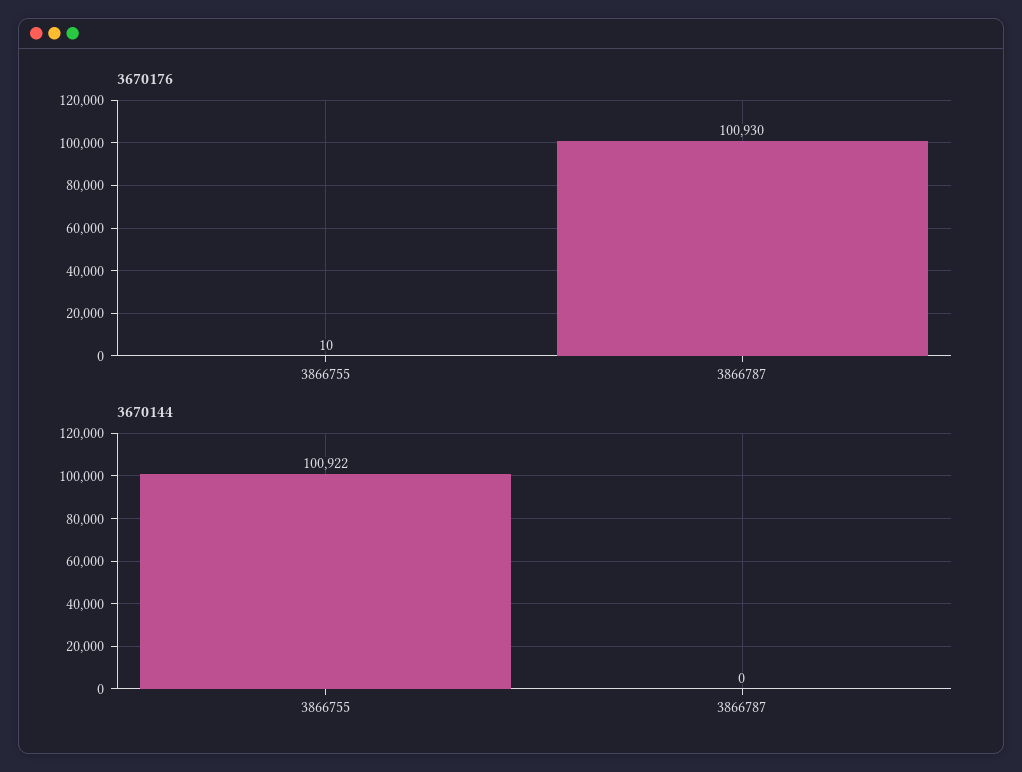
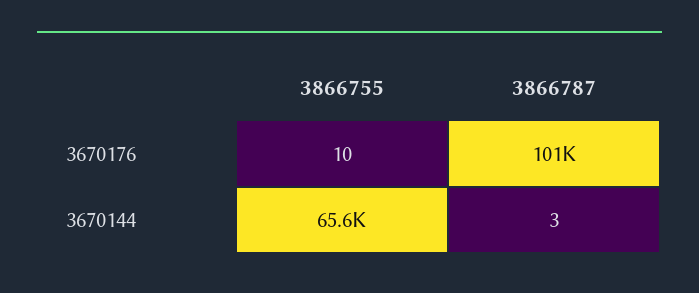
3670144, 3866755: 100922 -> 65600
3670144, 3866787: 0 -> 3

